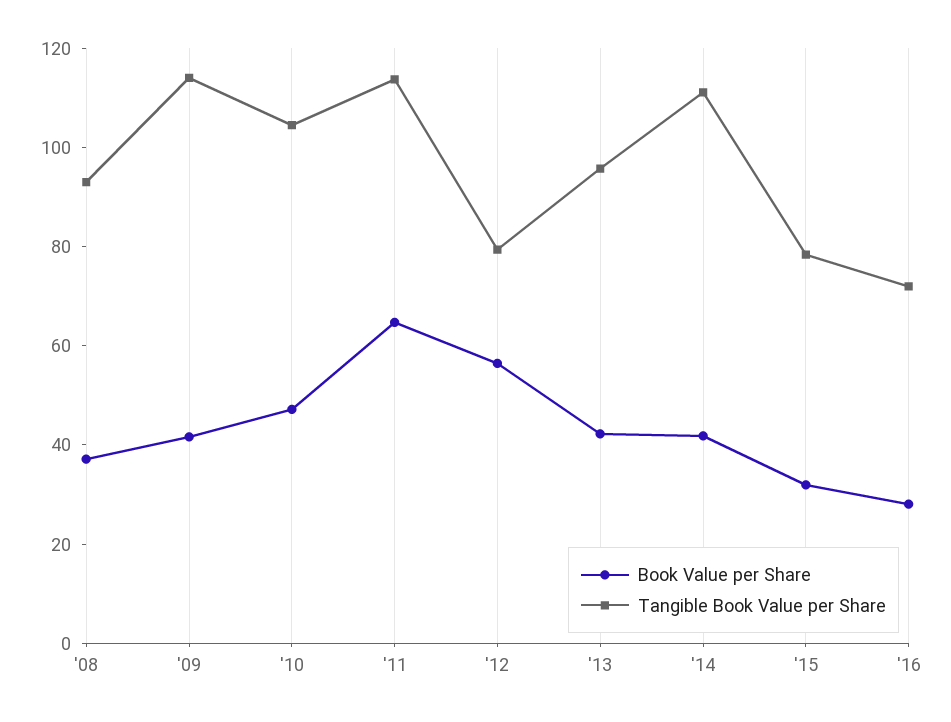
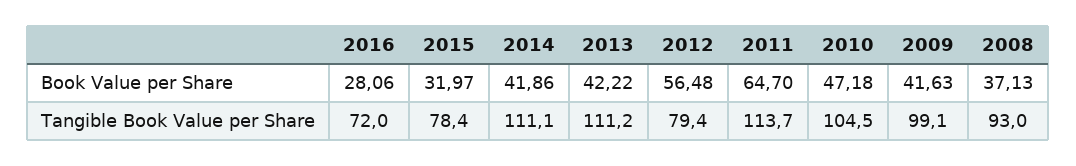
Tangible Book Value per Share, '09: 115 -> 99.1
Tangible Book Value per Share, '13: 95 -> 111.2

